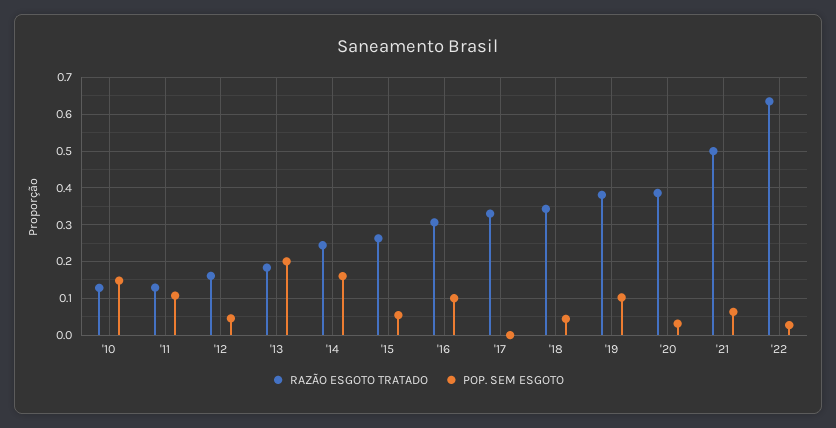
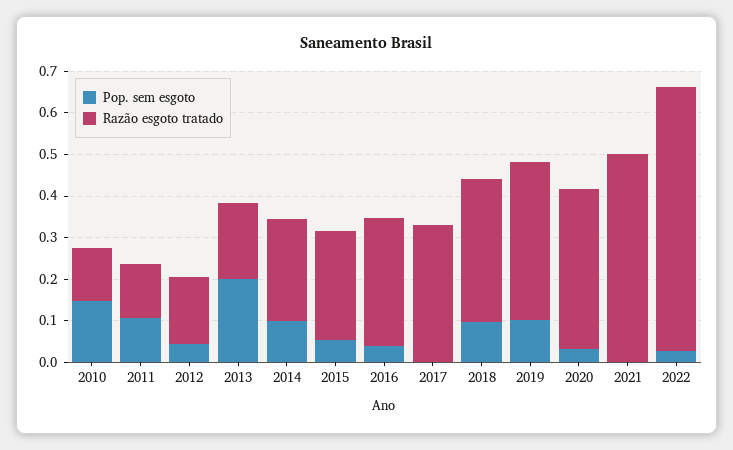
POP. SEM ESGOTO, '14: 0.16 -> 0.1
POP. SEM ESGOTO, '16: 0.1 -> 0.04
POP. SEM ESGOTO, '18: 0.04 -> 0.1
POP. SEM ESGOTO, '21: 0.06 -> 0

